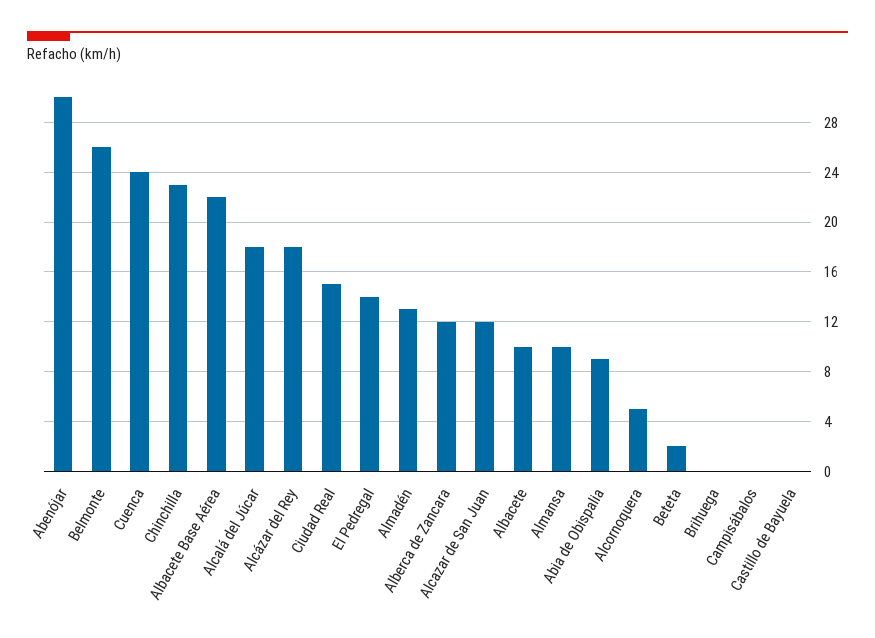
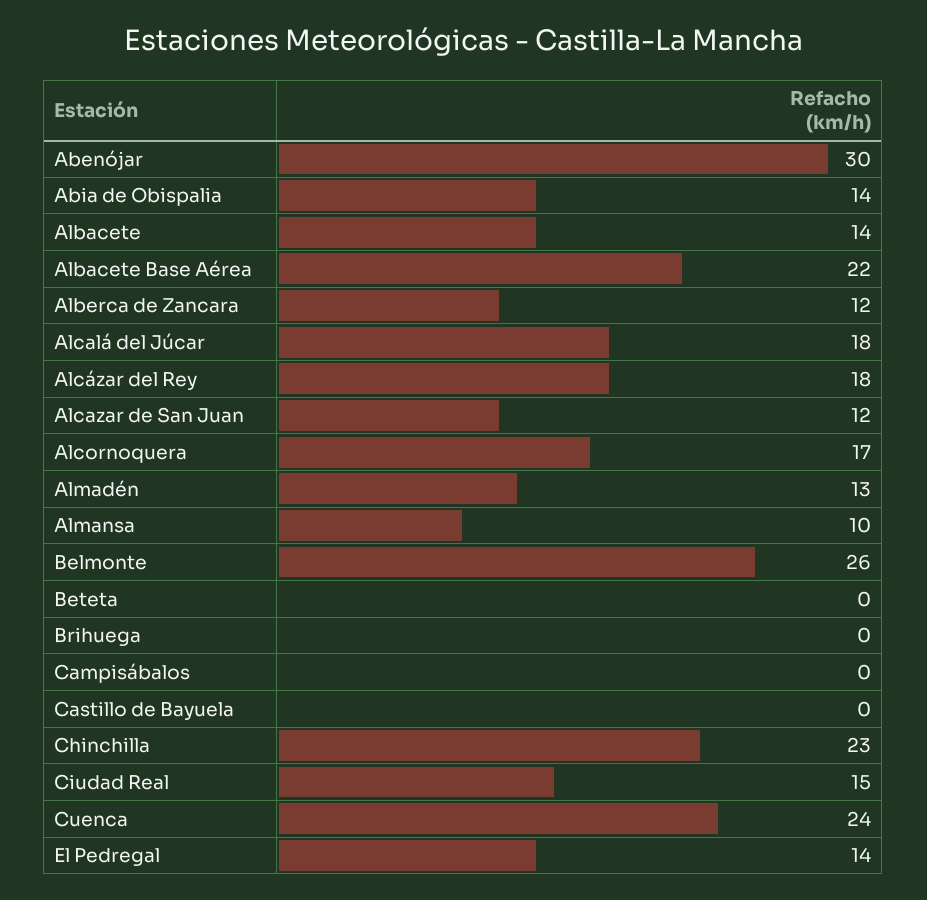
Albacete: 10 -> 14
Abia de Obispalia: 9 -> 14
Alcornoquera: 5 -> 17
Beteta: 2 -> 0

